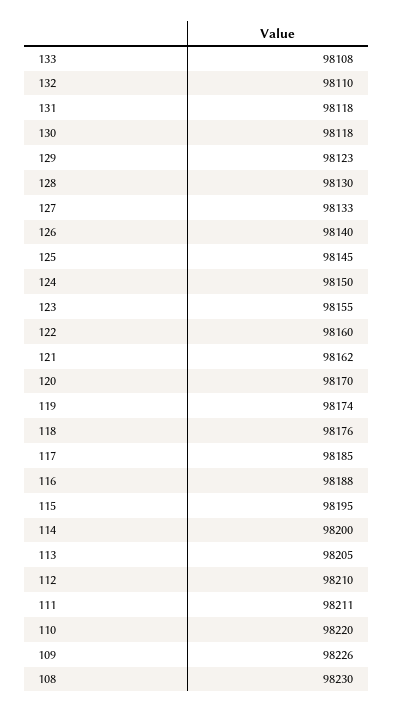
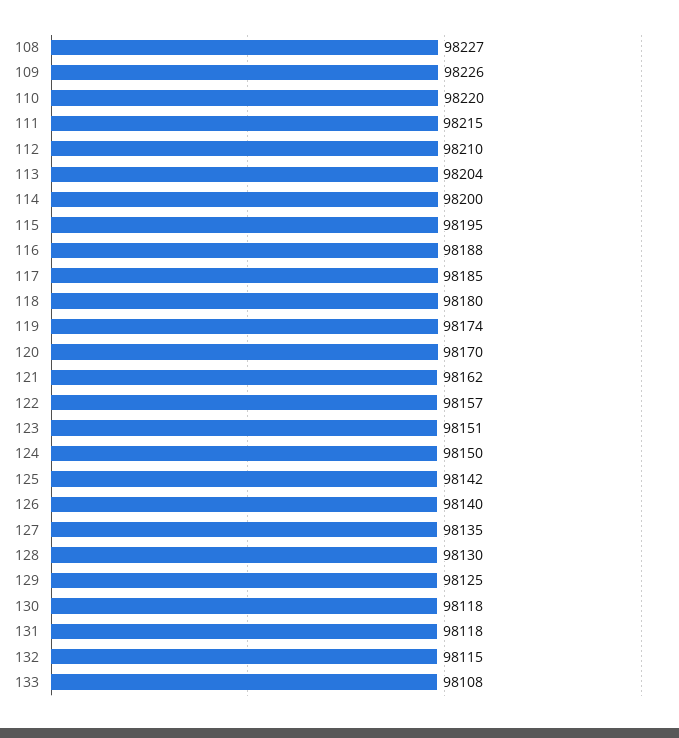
132: 98110 -> 98115
129: 98123 -> 98125
127: 98133 -> 98135
125: 98145 -> 98142
123: 98155 -> 98151
122: 98160 -> 98157
118: 98176 -> 98180
113: 98205 -> 98204
111: 98211 -> 98215
108: 98230 -> 98227

